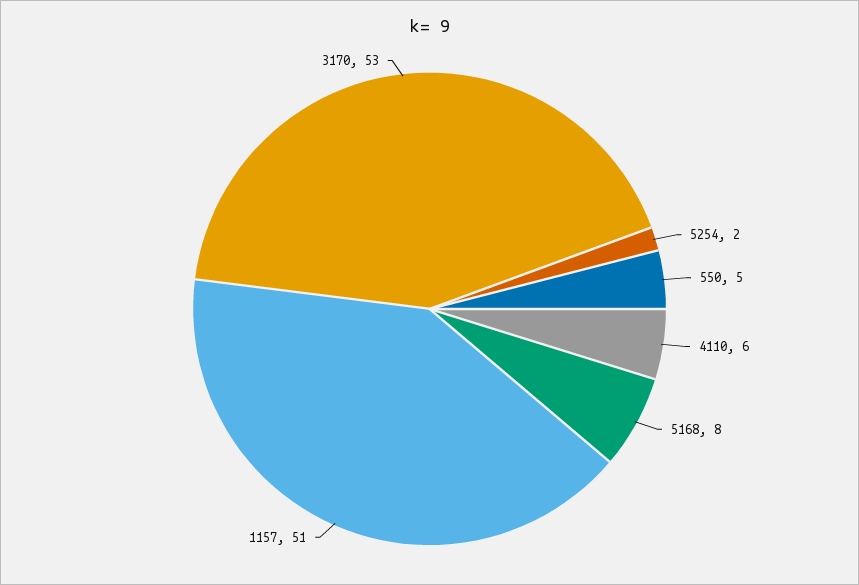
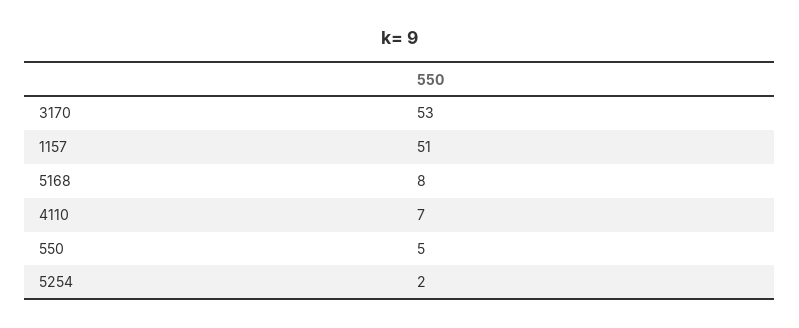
4110: 6 -> 7

